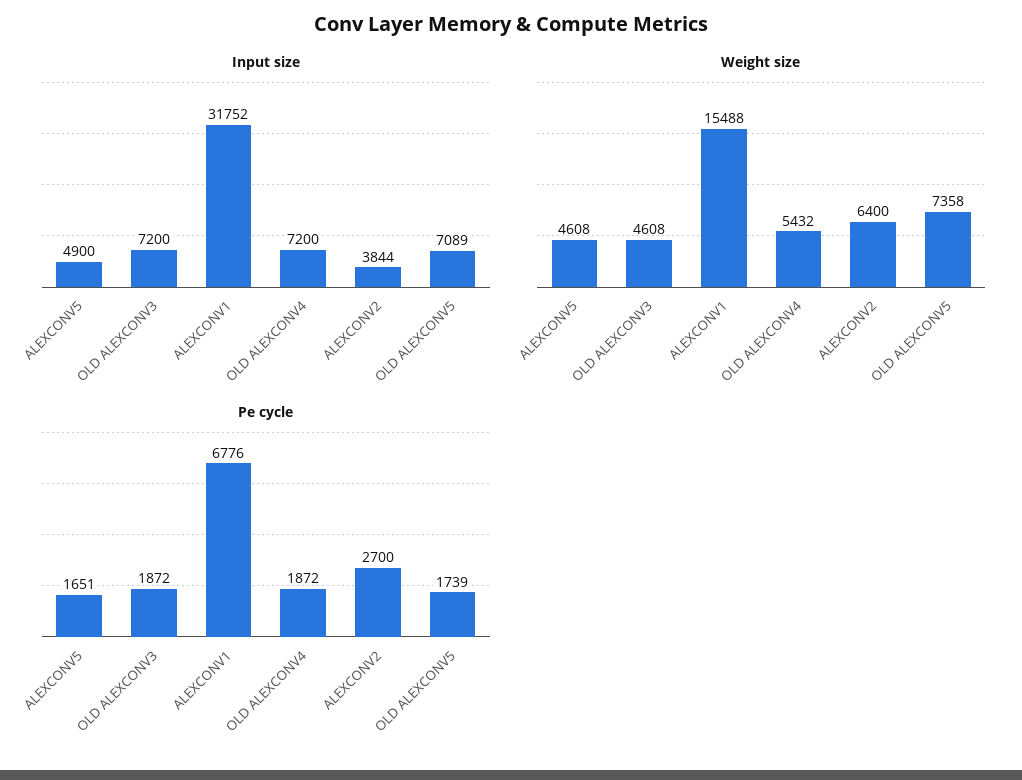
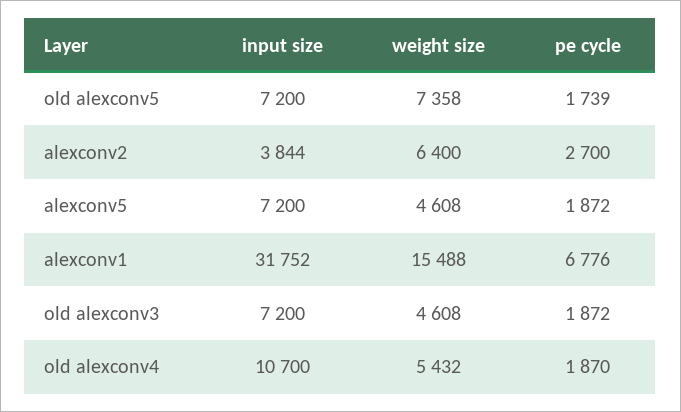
Input size, ALEXCONV5: 4900 -> 7200
Input size, OLD ALEXCONV4: 7200 -> 10700
Input size, OLD ALEXCONV5: 7089 -> 7200
Pe cycle, ALEXCONV5: 1651 -> 1872
Pe cycle, OLD ALEXCONV4: 1872 -> 1870

